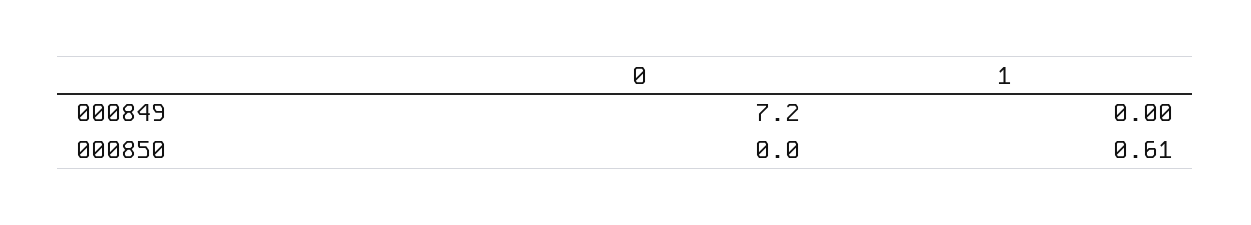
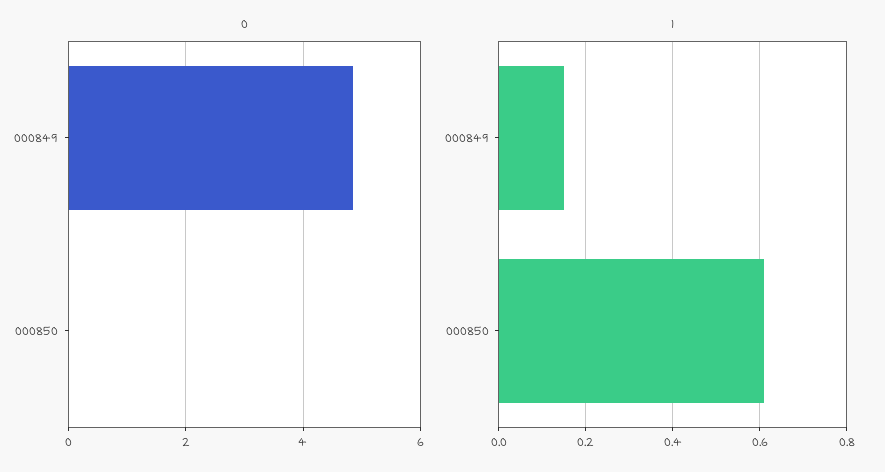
0, 000849: 7.2 -> 4.8
1, 000849: 0 -> 0.15

